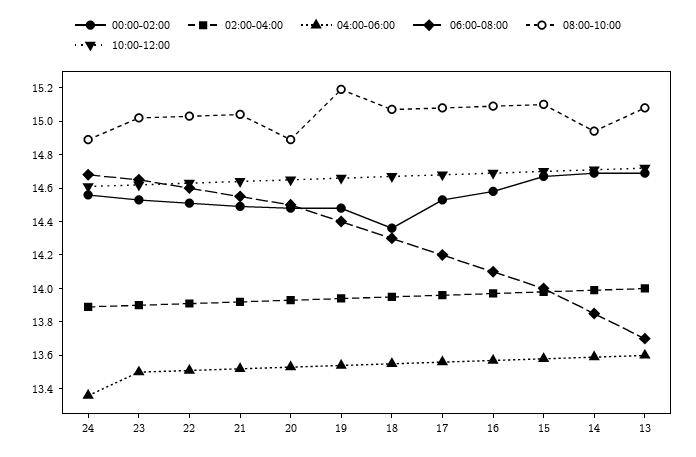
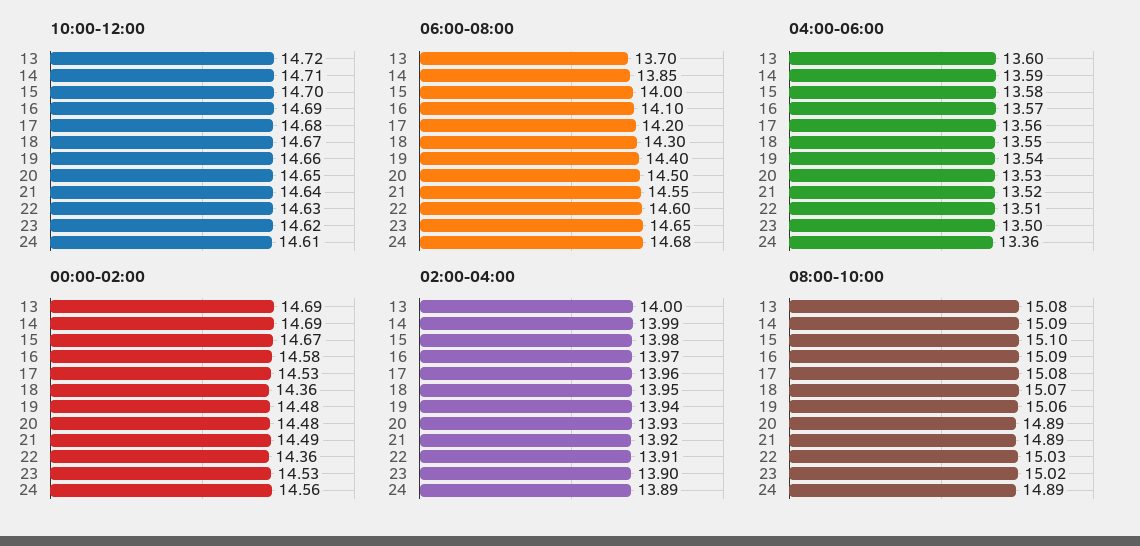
00:00-02:00, 22: 14.5 -> 14.36
08:00-10:00, 21: 15.05 -> 14.89
08:00-10:00, 19: 15.2 -> 15.06
08:00-10:00, 14: 14.95 -> 15.09

